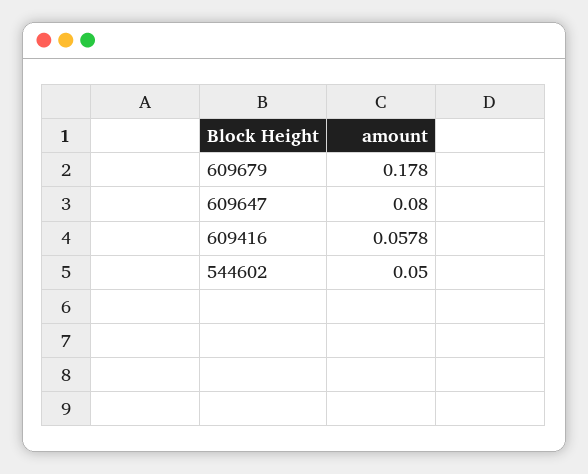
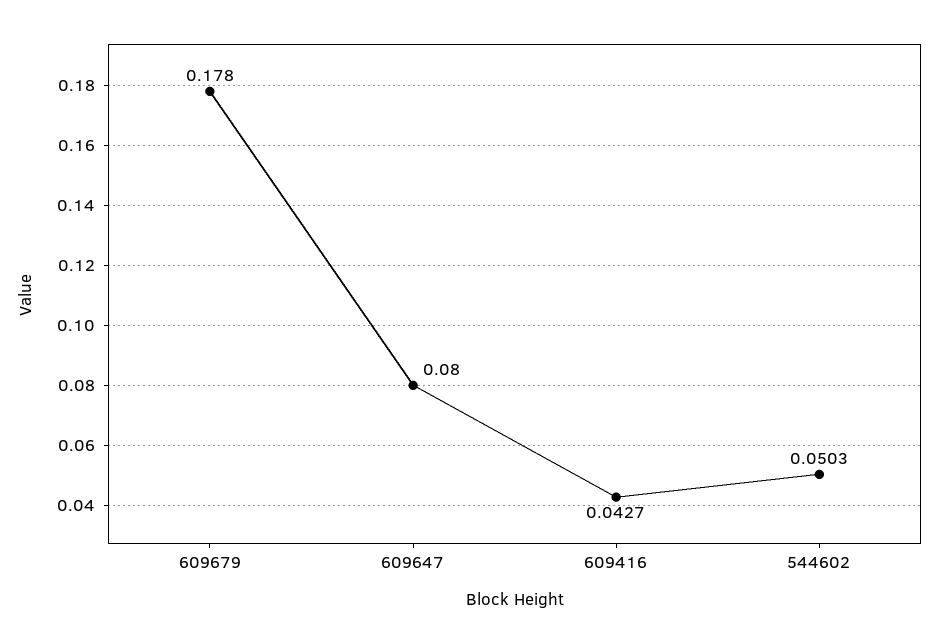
609416: 0.0578 -> 0.0427
544602: 0.05 -> 0.0503

